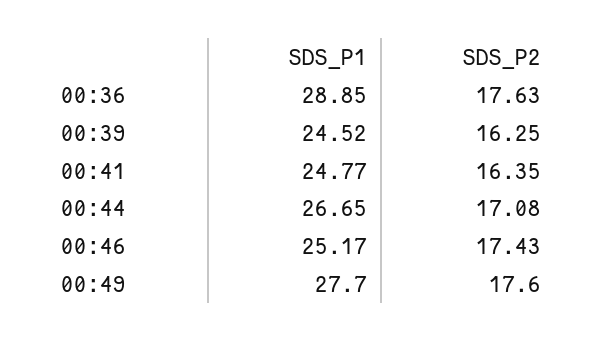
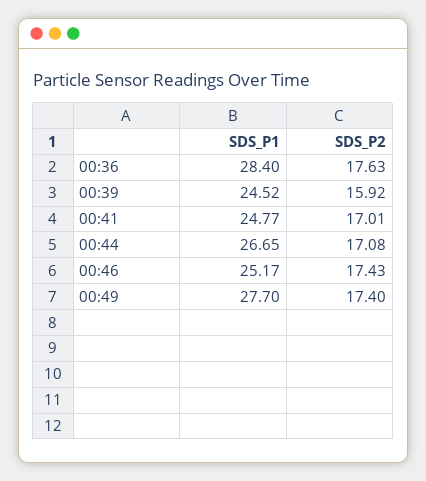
SDS_P1, 00:36: 28.85 -> 28.4
SDS_P2, 00:39: 16.25 -> 15.92
SDS_P2, 00:41: 16.35 -> 17.01
SDS_P2, 00:49: 17.6 -> 17.4

